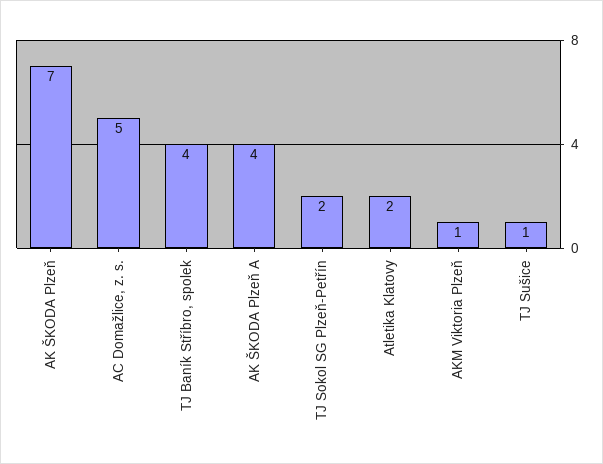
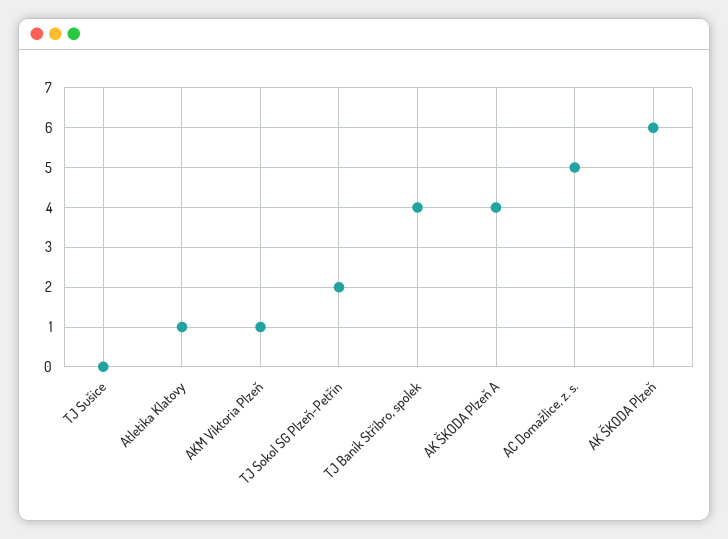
AK ŠKODA Plzeň: 7 -> 6
Atletika Klatovy: 2 -> 1
TJ Sušice: 1 -> 0

